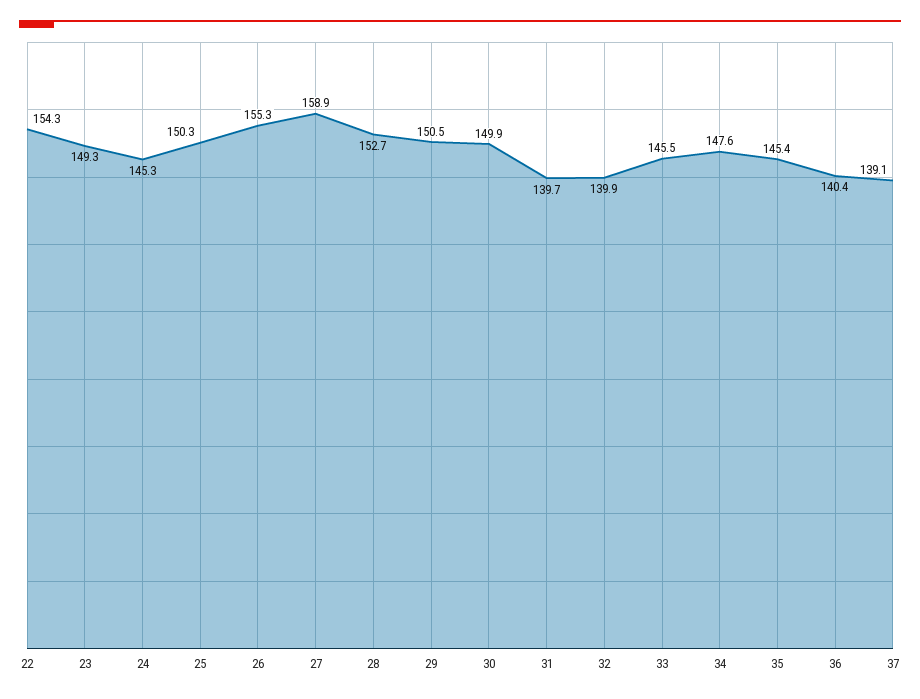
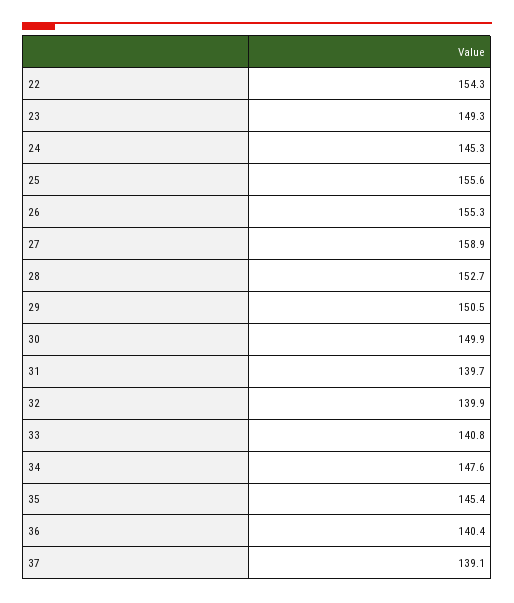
25: 150.3 -> 155.6
33: 145.5 -> 140.8

